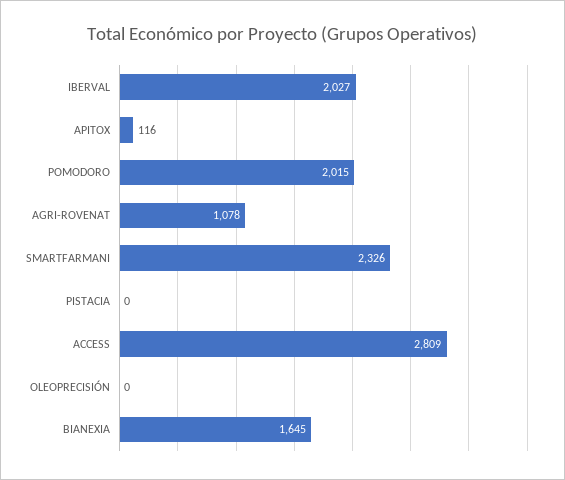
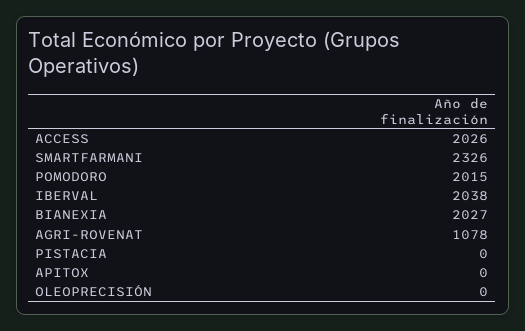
IBERVAL: 2027 -> 2038
APITOX: 116 -> 0
ACCESS: 2809 -> 2026
BIANEXIA: 1645 -> 2027

